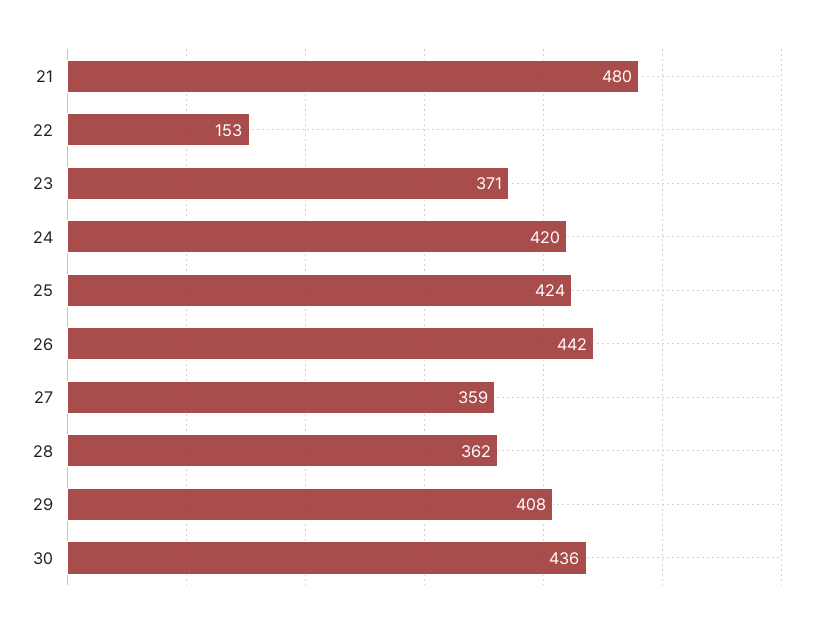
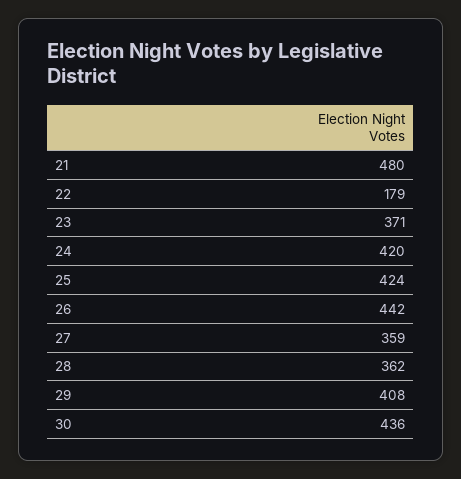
22: 153 -> 179

